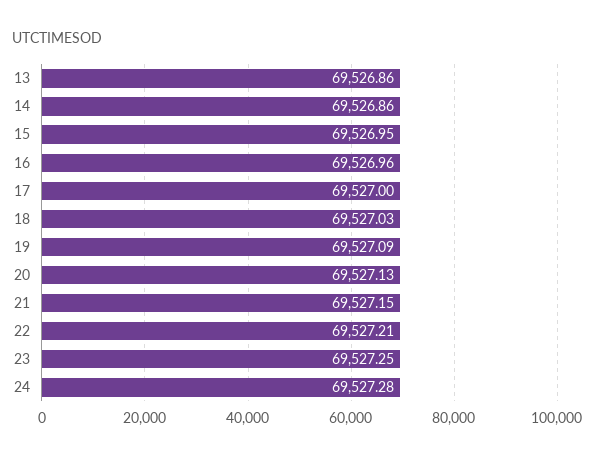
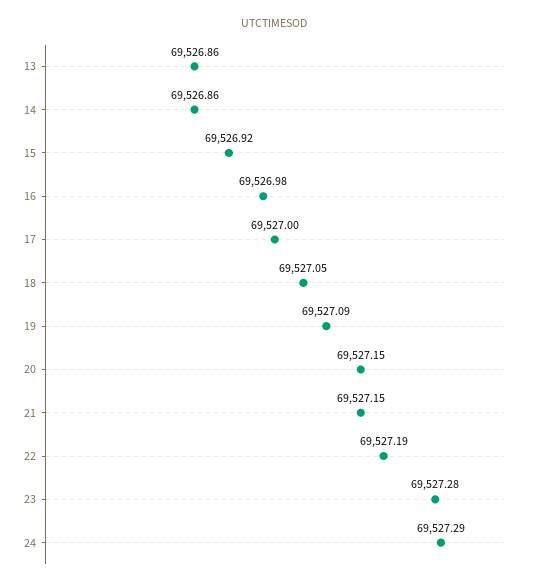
15: 69526.95 -> 69526.92
16: 69526.96 -> 69526.98
18: 69527.03 -> 69527.05
20: 69527.13 -> 69527.15
22: 69527.21 -> 69527.19
23: 69527.25 -> 69527.28
24: 69527.28 -> 69527.29

